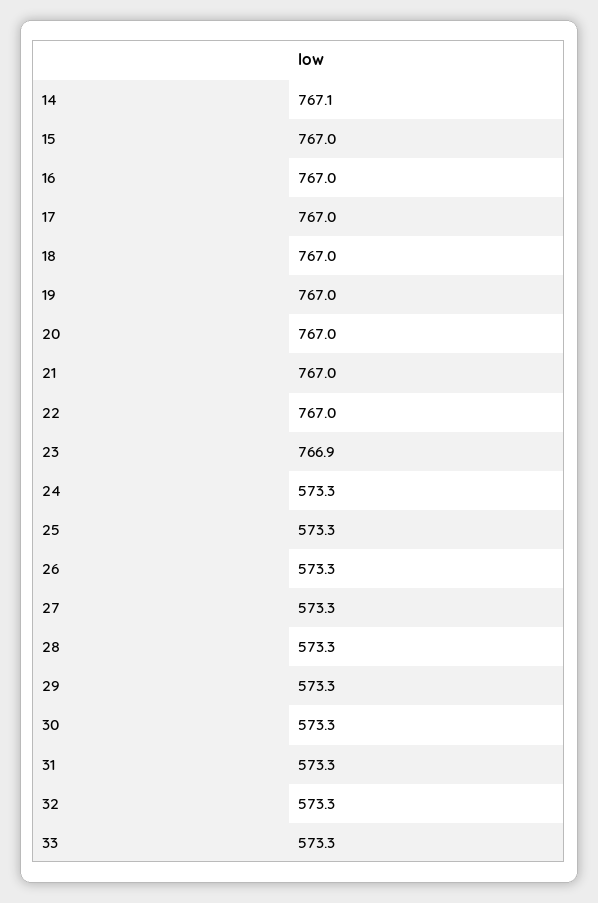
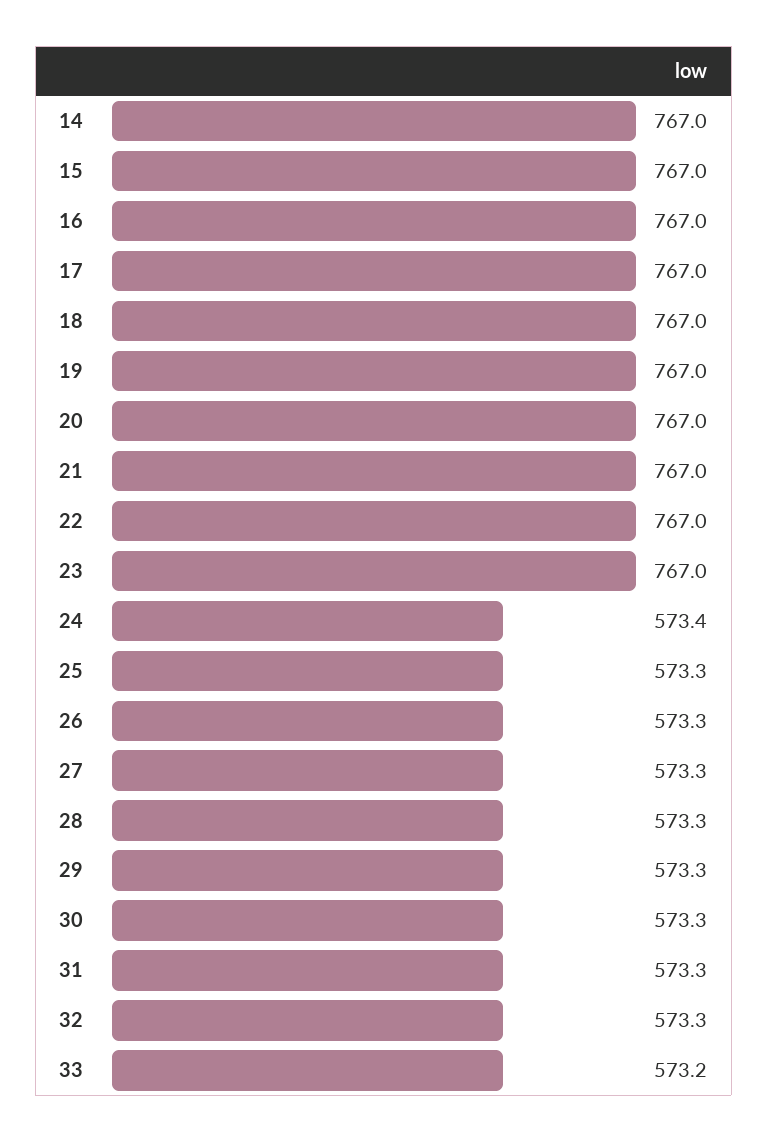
14: 767.1 -> 767
23: 766.9 -> 767
24: 573.3 -> 573.4
33: 573.3 -> 573.2

